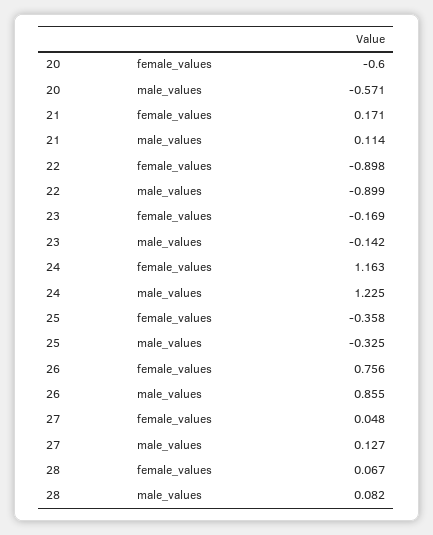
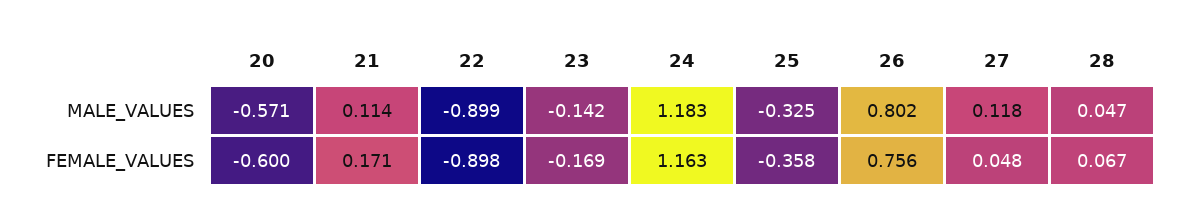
24, male_values: 1.225 -> 1.183
26, male_values: 0.855 -> 0.802
27, male_values: 0.127 -> 0.118
28, male_values: 0.082 -> 0.047

